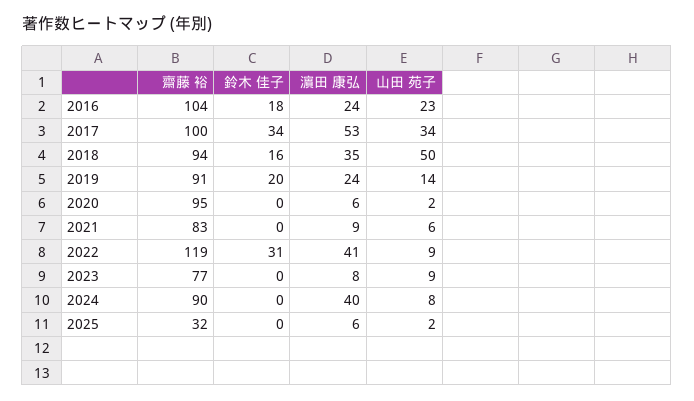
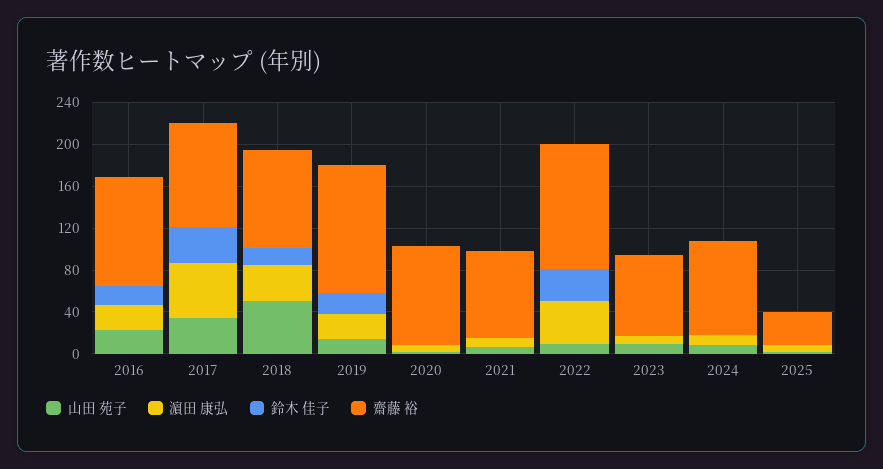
齋藤 裕, 2019: 91 -> 120
濵田 康弘, 2024: 40 -> 10

